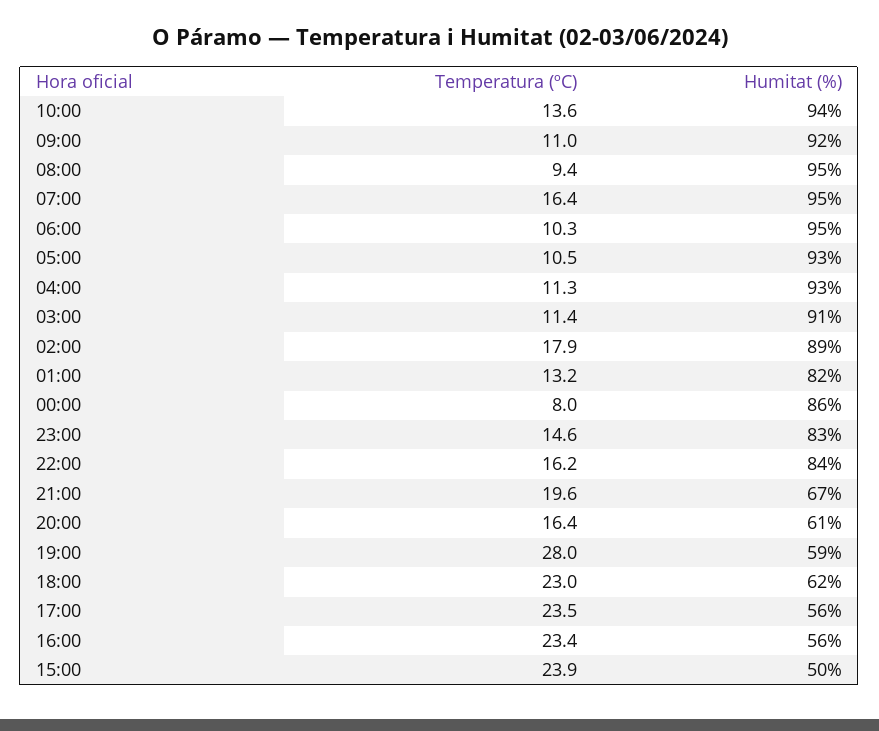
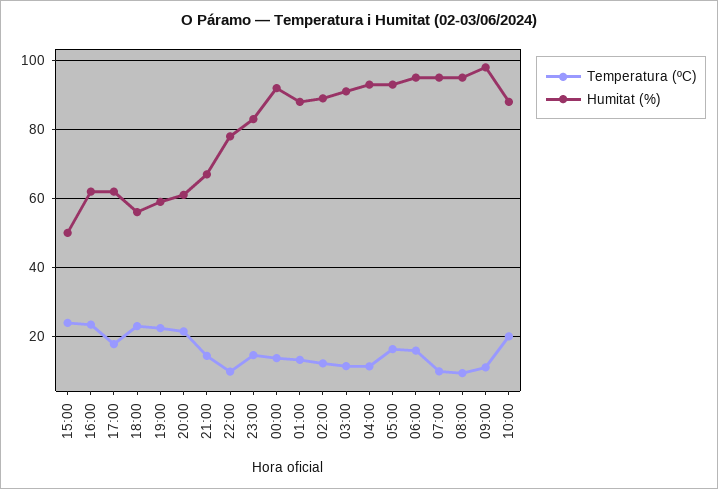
Temperatura (ºC), 10:00: 13.6 -> 20
Humitat (%), 10:00: 94 -> 88
Humitat (%), 09:00: 92 -> 98
Temperatura (ºC), 07:00: 16.4 -> 10
Temperatura (ºC), 06:00: 10.3 -> 16
Temperatura (ºC), 05:00: 10.5 -> 16
Temperatura (ºC), 02:00: 17.9 -> 12
Humitat (%), 01:00: 82 -> 88
Temperatura (ºC), 00:00: 8 -> 14
Humitat (%), 00:00: 86 -> 92
Temperatura (ºC), 22:00: 16.2 -> 10
Humitat (%), 22:00: 84 -> 78
Temperatura (ºC), 21:00: 19.6 -> 14
Temperatura (ºC), 20:00: 16.4 -> 22
Temperatura (ºC), 19:00: 28 -> 22
Humitat (%), 18:00: 62 -> 56
Temperatura (ºC), 17:00: 23.5 -> 18
Humitat (%), 17:00: 56 -> 62
Humitat (%), 16:00: 56 -> 62

